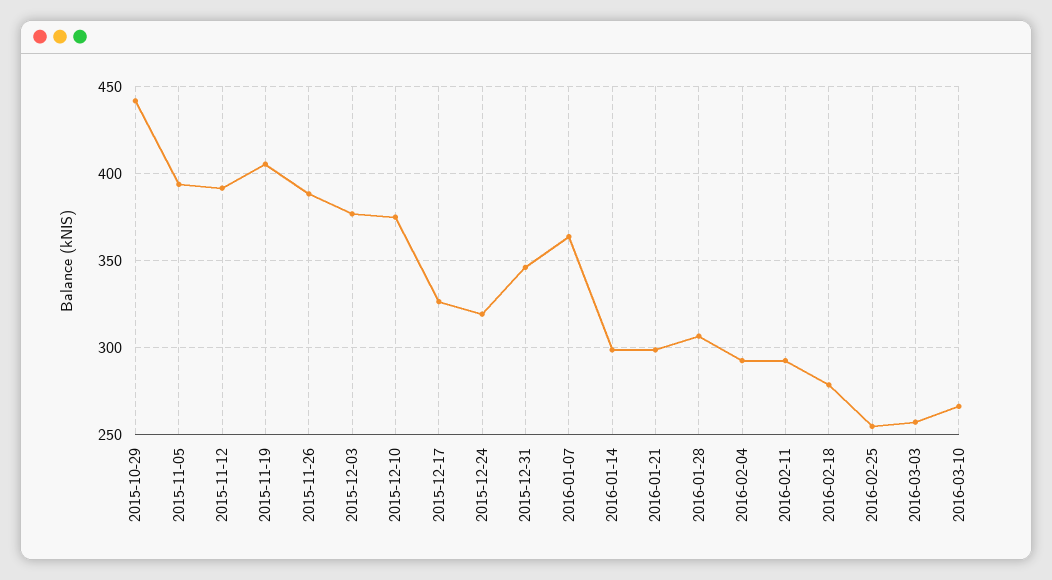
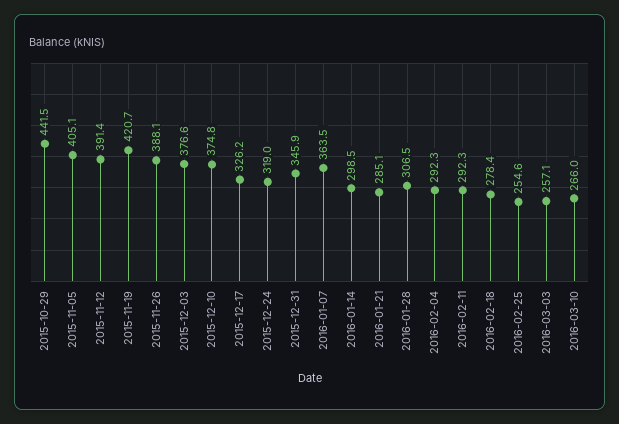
2015-11-05: 395 -> 405.1
2015-11-19: 405 -> 420.7
2016-01-21: 300 -> 285.1

